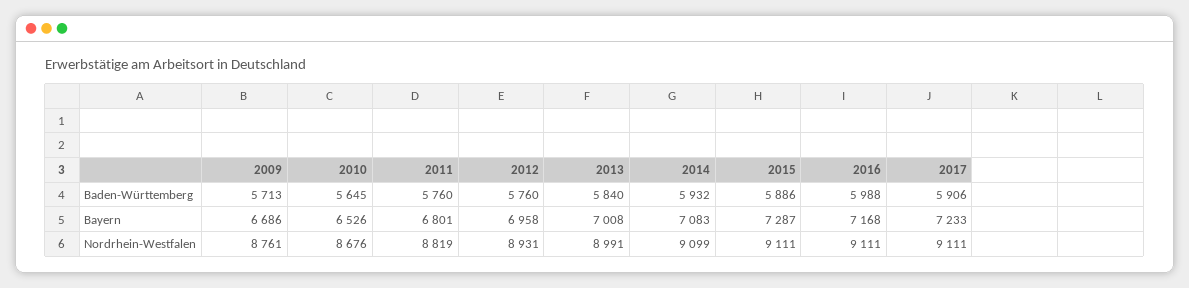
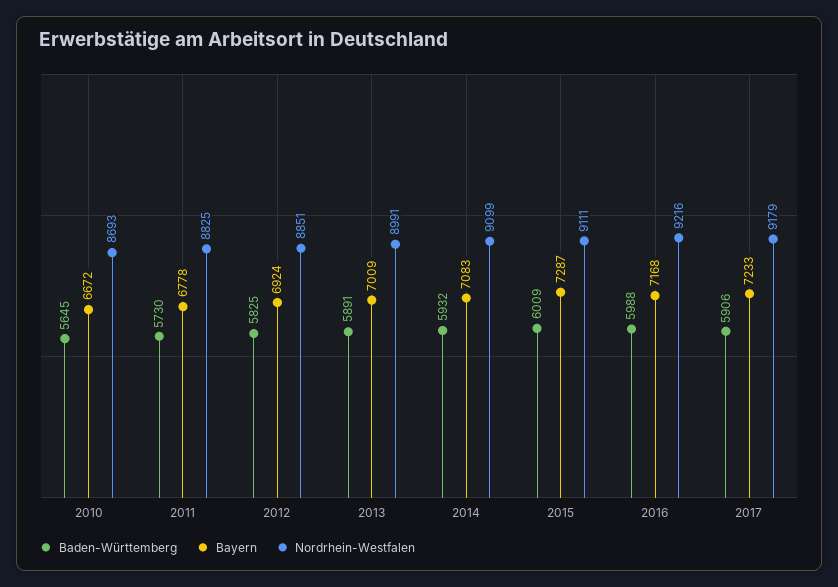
Baden-Württemberg, 2009: 5713 -> none
Baden-Württemberg, 2011: 5760 -> 5730
Baden-Württemberg, 2012: 5760 -> 5825
Baden-Württemberg, 2013: 5840 -> 5891
Baden-Württemberg, 2015: 5886 -> 6009
Bayern, 2009: 6686 -> none
Bayern, 2010: 6526 -> 6672
Bayern, 2011: 6801 -> 6778
Bayern, 2012: 6958 -> 6924
Bayern, 2013: 7008 -> 7009
Nordrhein-Westfalen, 2009: 8761 -> none
Nordrhein-Westfalen, 2010: 8676 -> 8693
Nordrhein-Westfalen, 2011: 8819 -> 8825
Nordrhein-Westfalen, 2012: 8931 -> 8851
Nordrhein-Westfalen, 2016: 9111 -> 9216
Nordrhein-Westfalen, 2017: 9111 -> 9179

